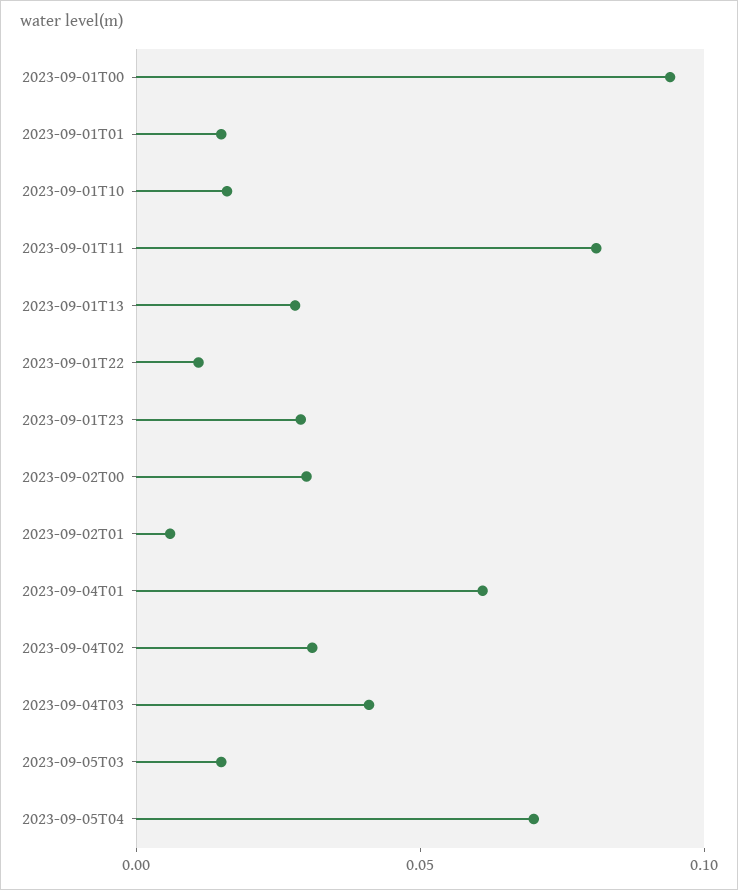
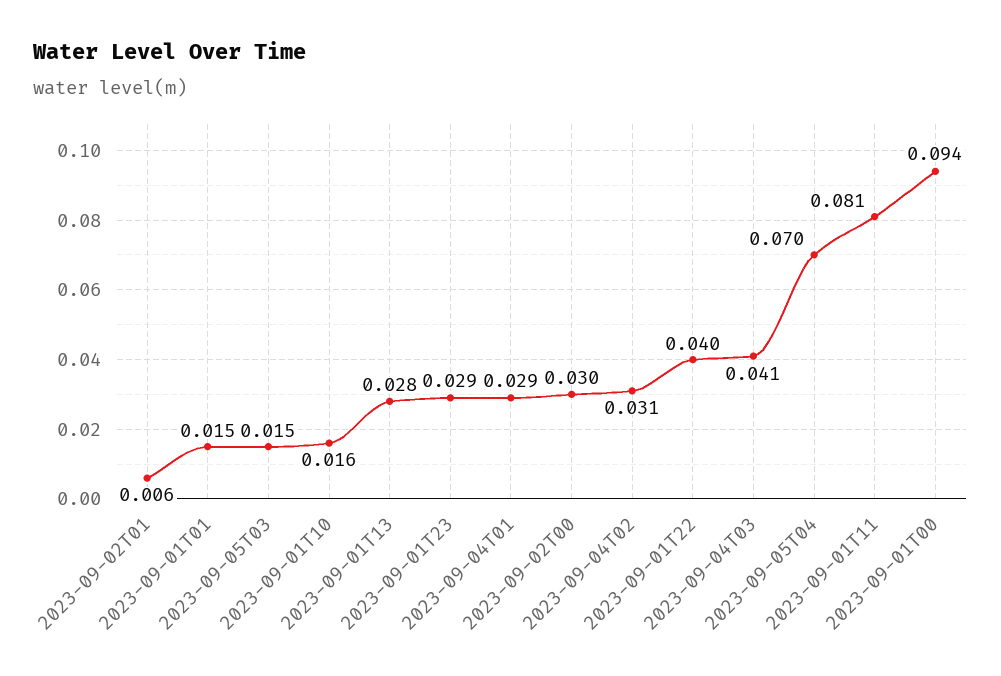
2023-09-01T22: 0.01 -> 0.04
2023-09-04T01: 0.06 -> 0.029

